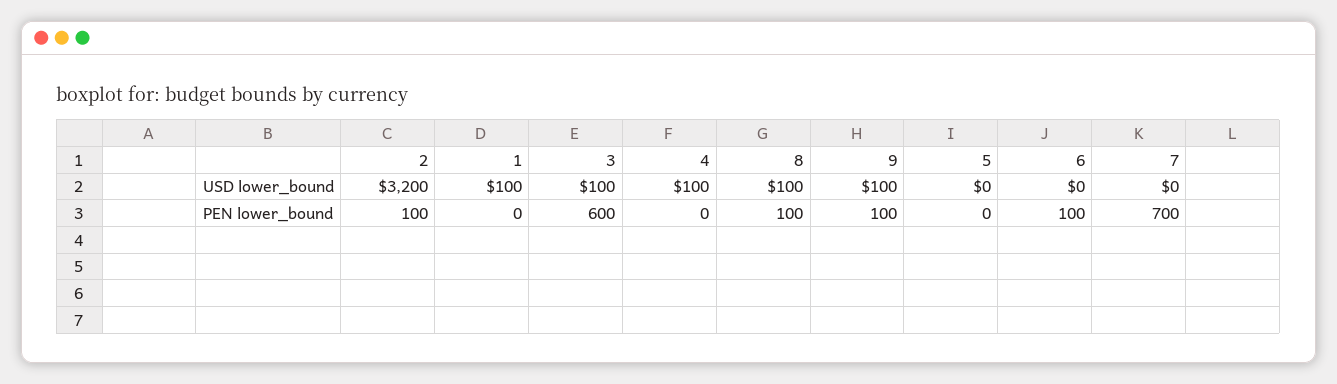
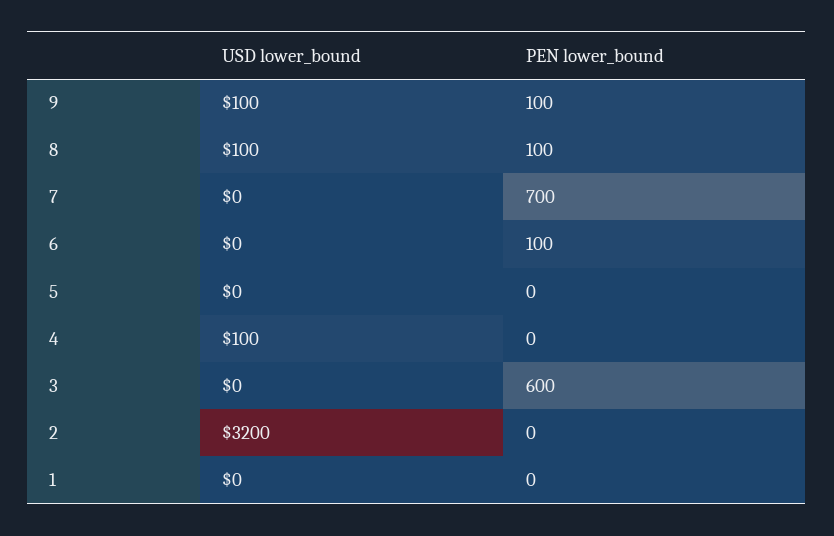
1, USD lower_bound: 100 -> 0
3, USD lower_bound: 100 -> 0
2, PEN lower_bound: 100 -> 0

